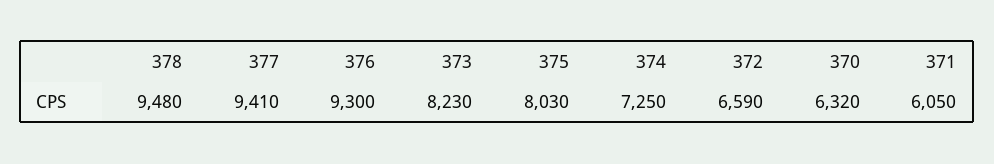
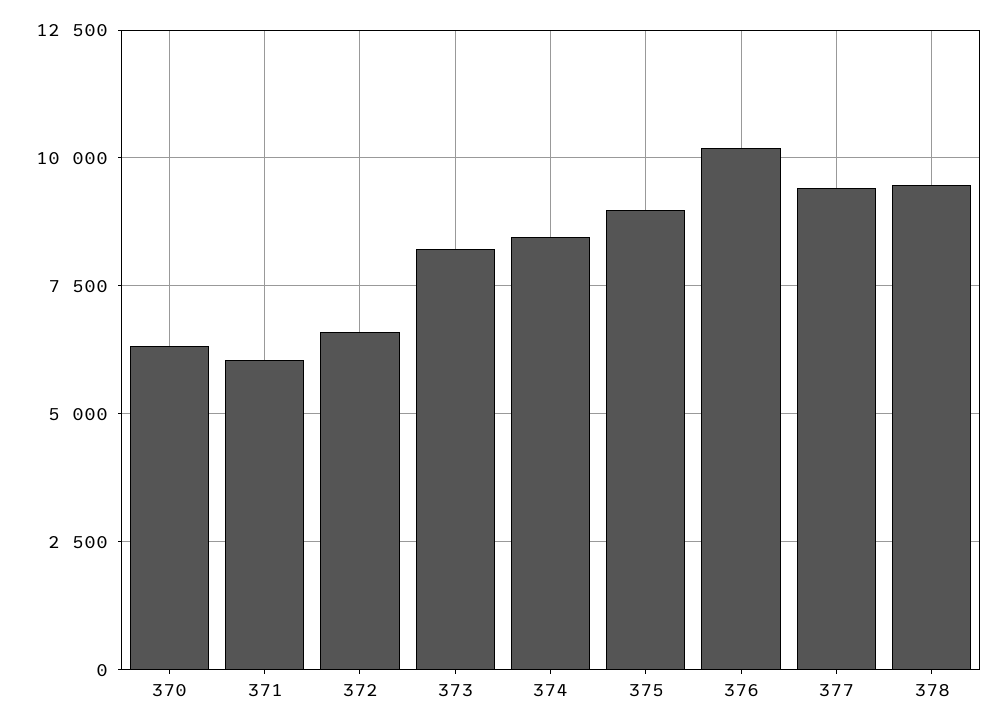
376: 9300 -> 10250
375: 8030 -> 9000
374: 7250 -> 8500

